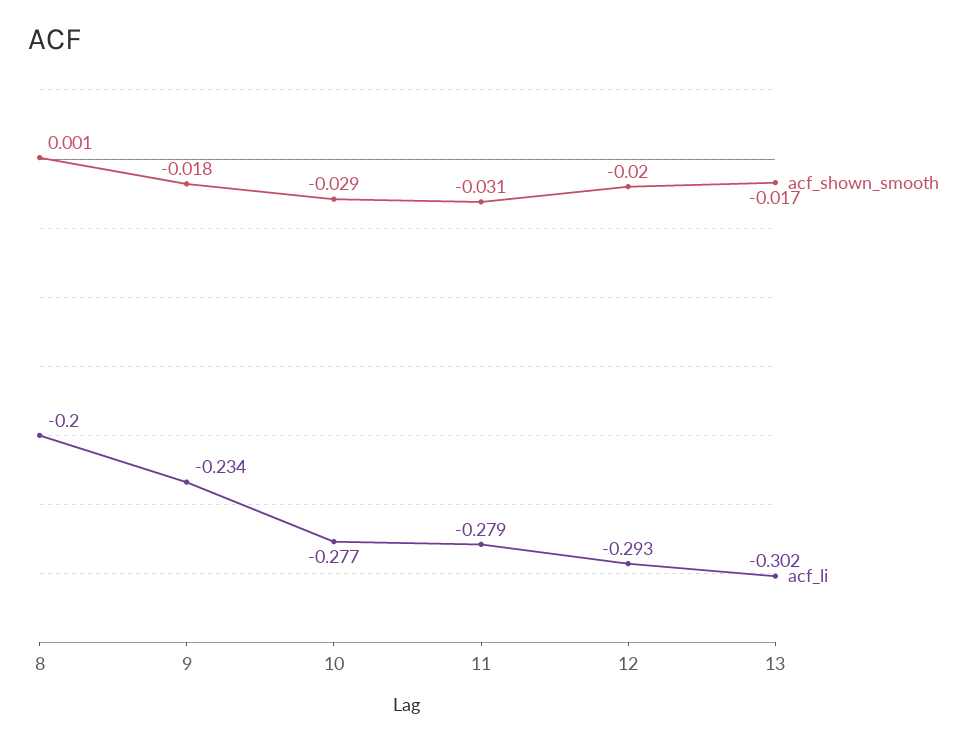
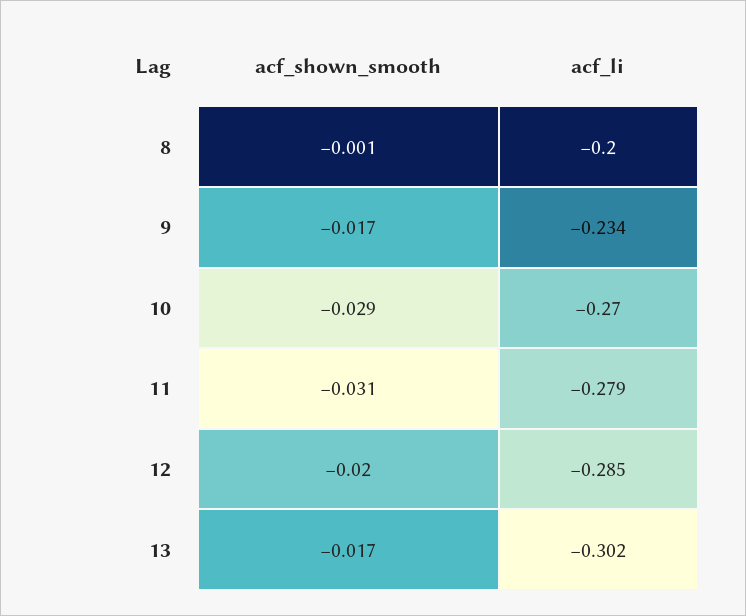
acf_shown_smooth, 8: 0.001 -> -0.001
acf_shown_smooth, 9: -0.018 -> -0.017
acf_li, 10: -0.277 -> -0.27
acf_li, 12: -0.293 -> -0.285

